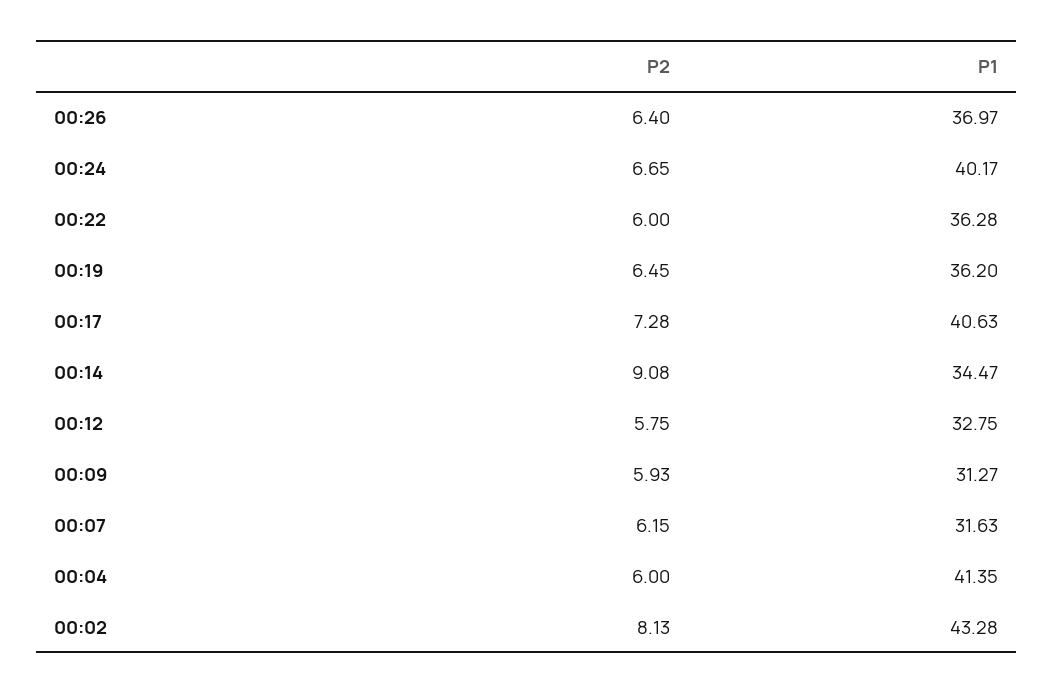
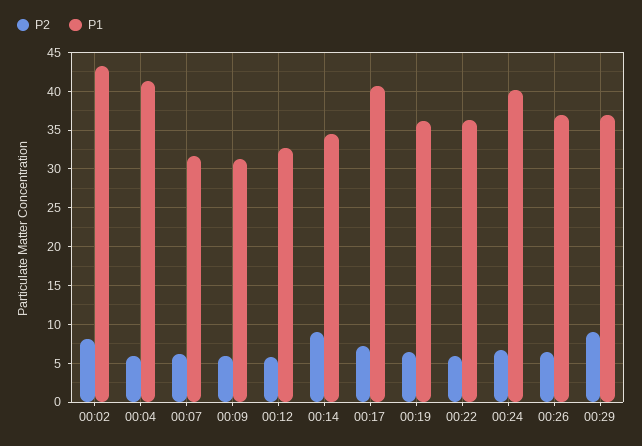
P2, 00:29: none -> 9
P1, 00:29: none -> 37

